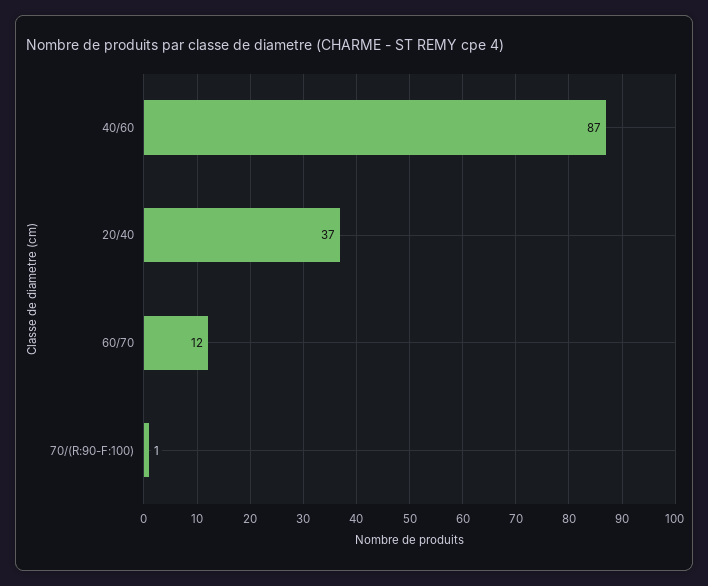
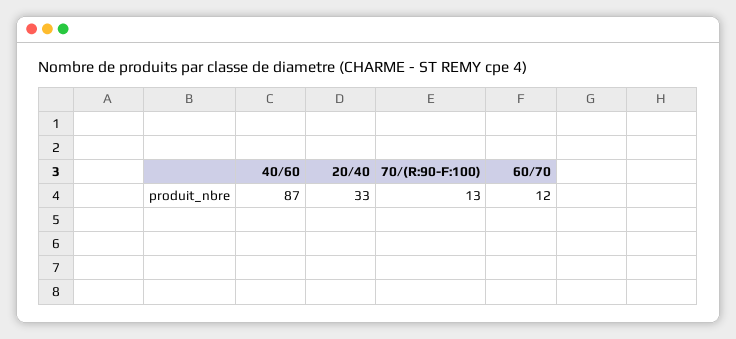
20/40: 37 -> 33
70/(R:90-F:100): 1 -> 13

